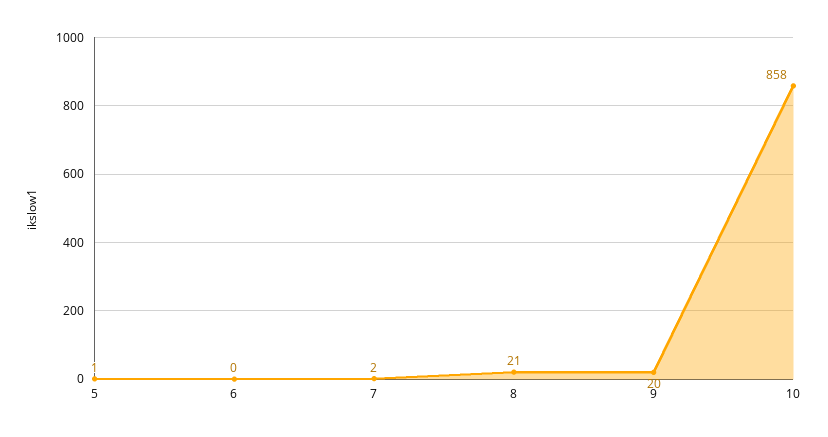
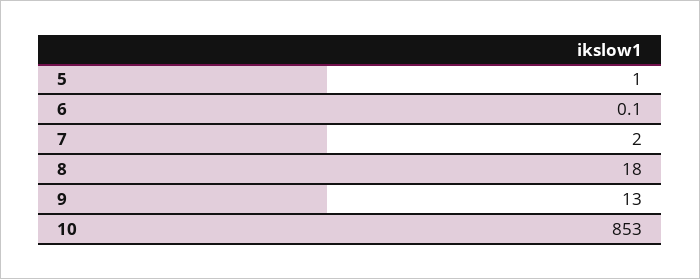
8: 21 -> 18
9: 20 -> 13
10: 858 -> 853

